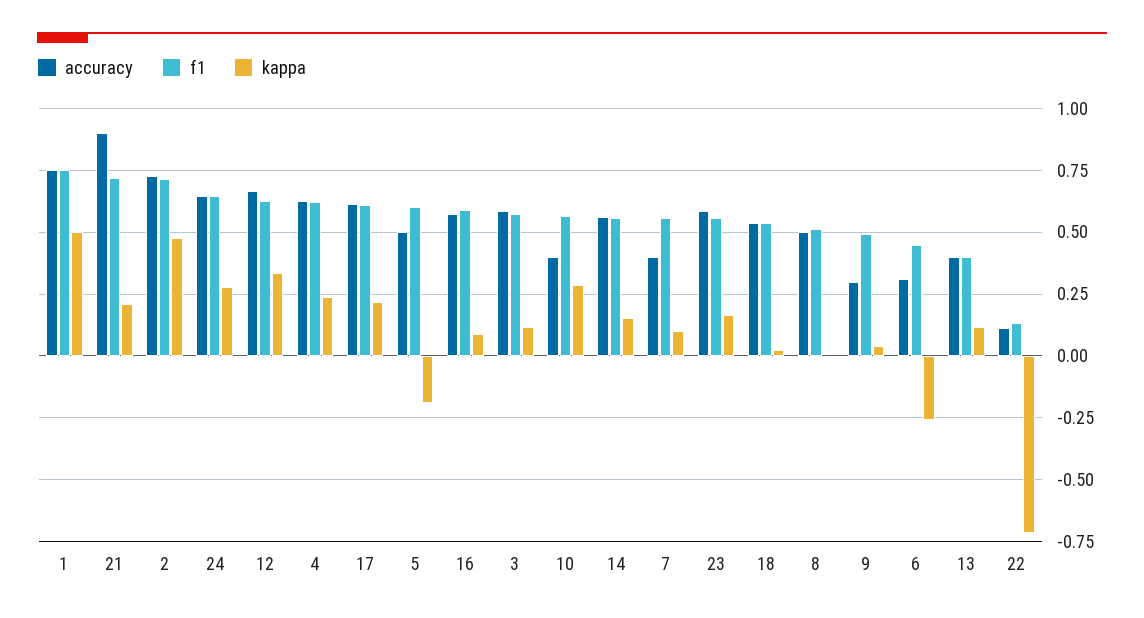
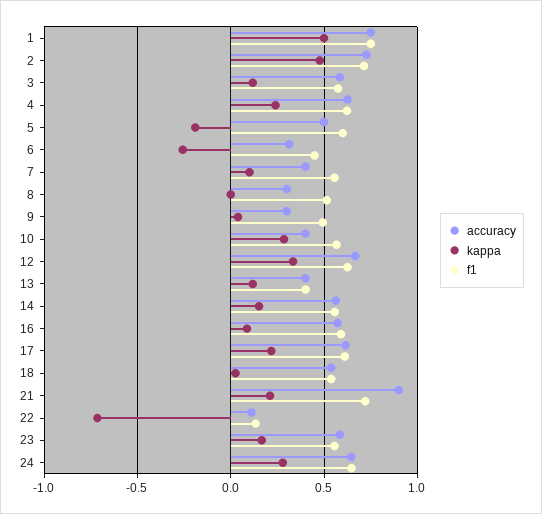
accuracy, 8: 0.5 -> 0.3

